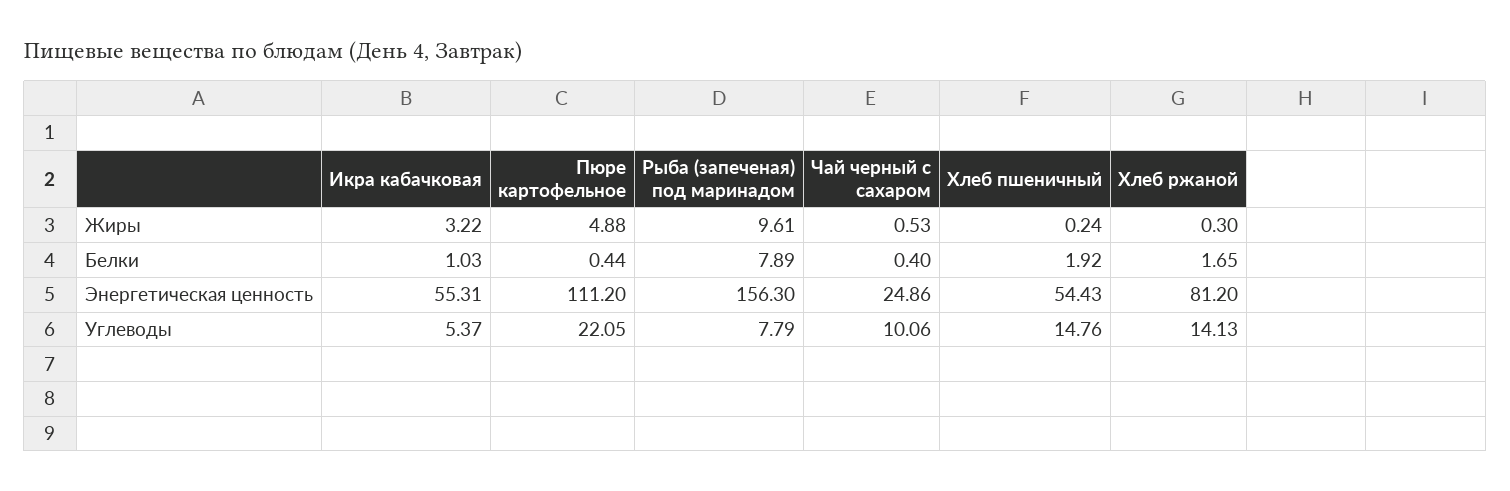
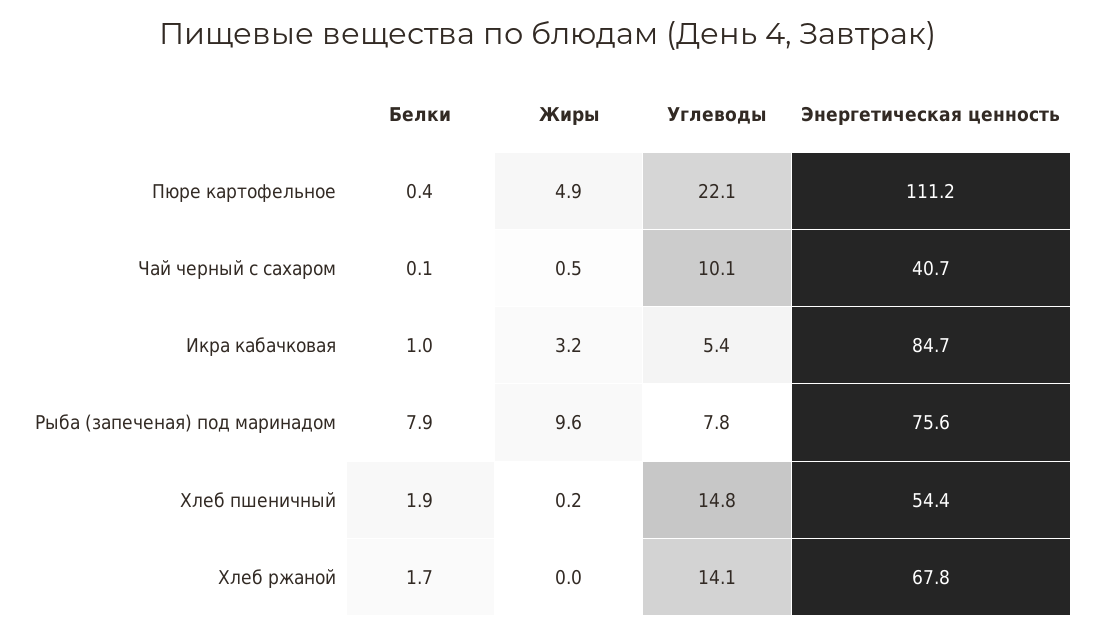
Хлеб ржаной, Жиры: 0.3 -> 0
Чай черный с сахаром, Белки: 0.4 -> 0.1
Икра кабачковая, Энергетическая ценность: 55.31 -> 84.7
Рыба (запеченая) под маринадом, Энергетическая ценность: 156.3 -> 75.6
Чай черный с сахаром, Энергетическая ценность: 24.86 -> 40.7
Хлеб ржаной, Энергетическая ценность: 81.2 -> 67.8

